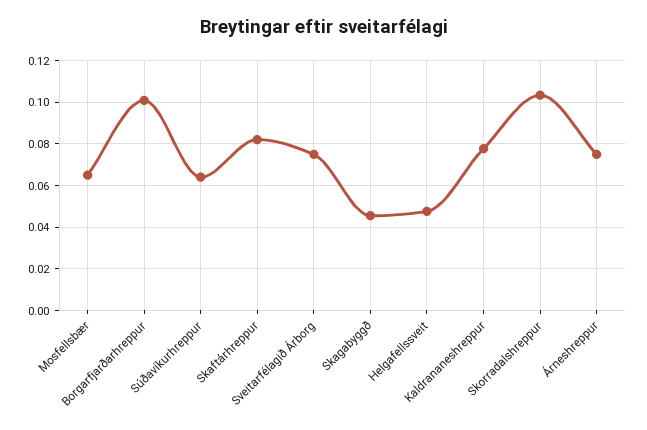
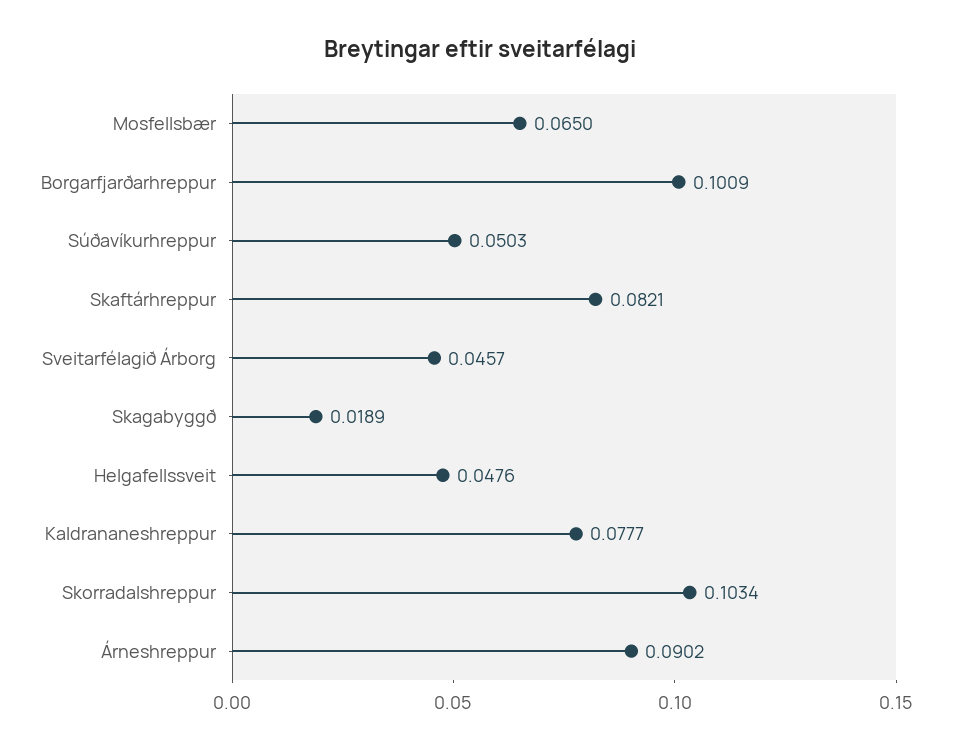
Súðavíkurhreppur: 0.065 -> 0.0503
Sveitarfélagið Árborg: 0.075 -> 0.0457
Skagabyggð: 0.045 -> 0.0189
Árneshreppur: 0.075 -> 0.0902

